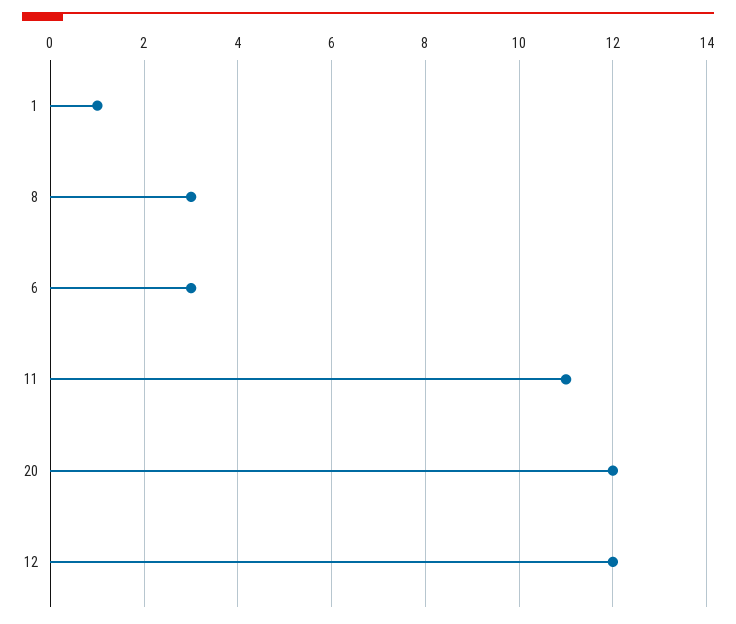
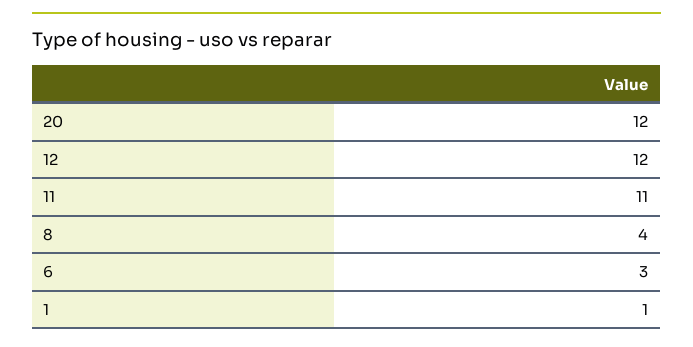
8: 3 -> 4

